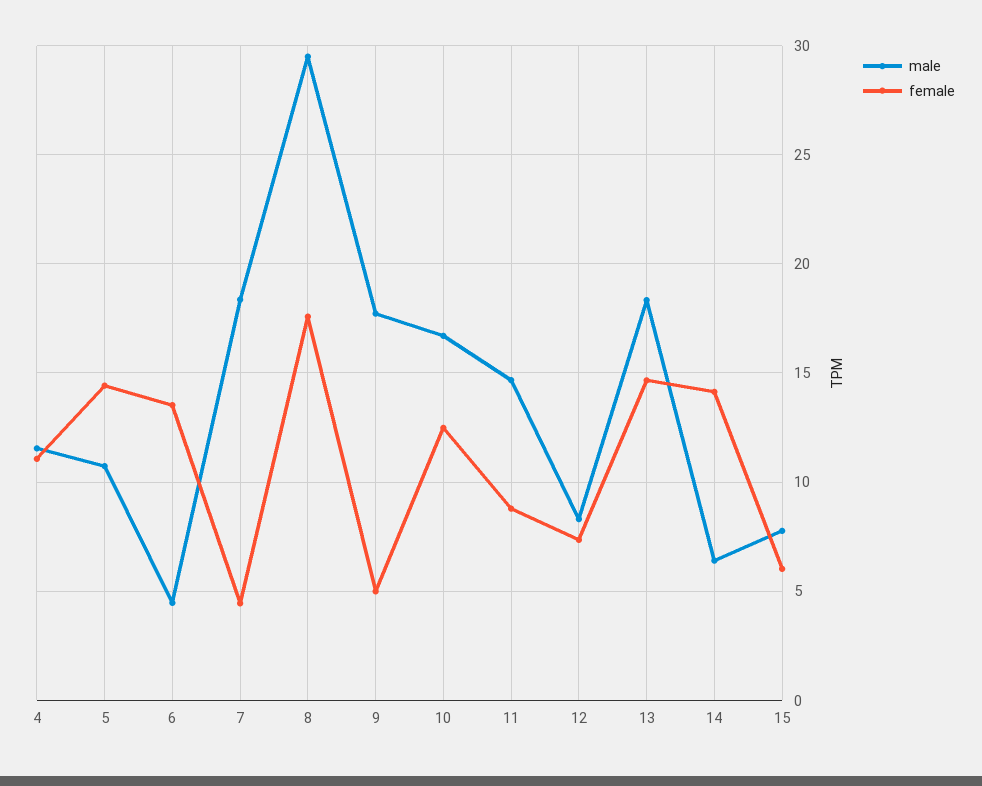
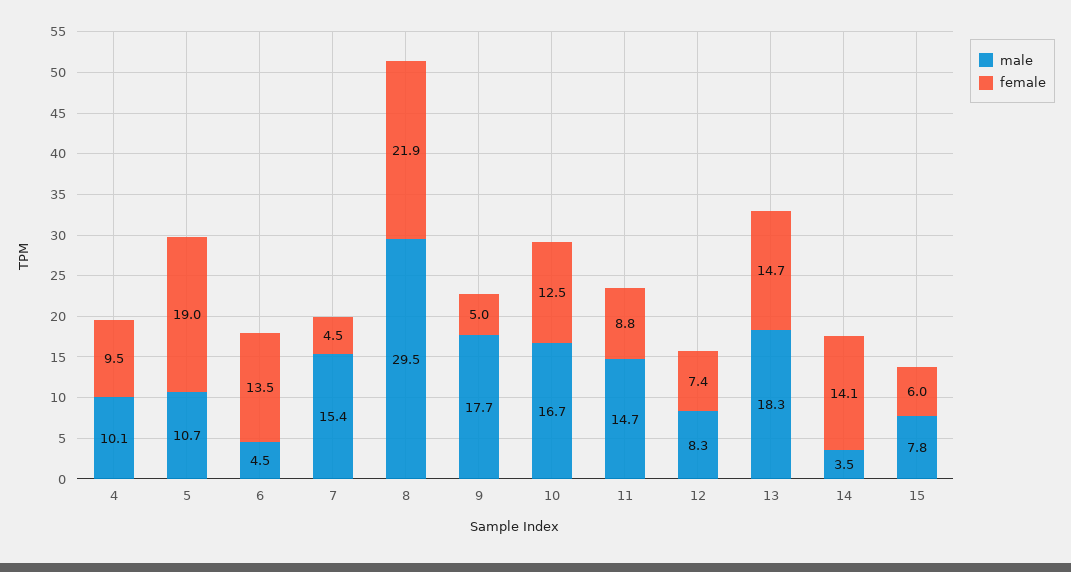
male, 4: 11.5 -> 10.1
female, 4: 11 -> 9.5
female, 5: 14.5 -> 19
male, 7: 18.5 -> 15.4
female, 8: 17.5 -> 21.9
male, 14: 6.5 -> 3.5

